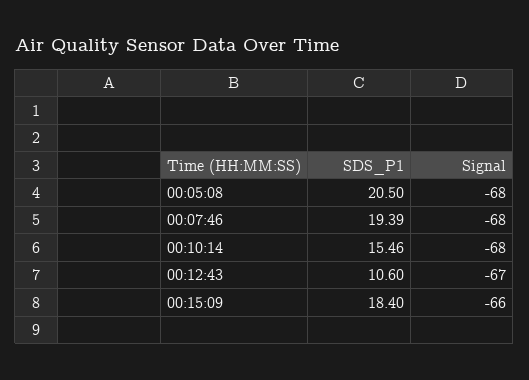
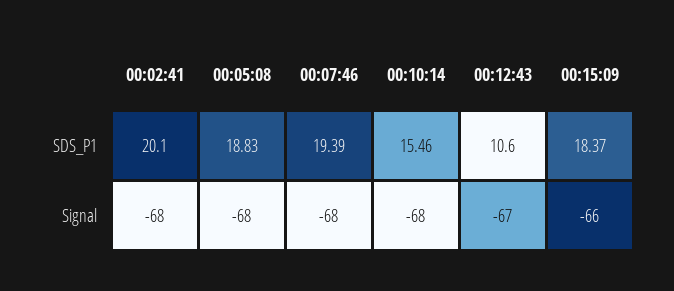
SDS_P1, 00:05:08: 20.5 -> 18.83
SDS_P1, 00:15:09: 18.4 -> 18.37
SDS_P1, 00:02:41: none -> 20.1
Signal, 00:02:41: none -> -68

